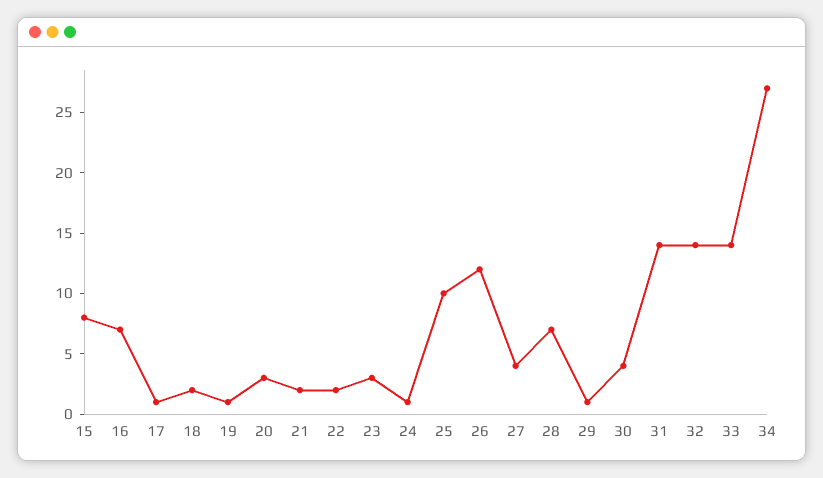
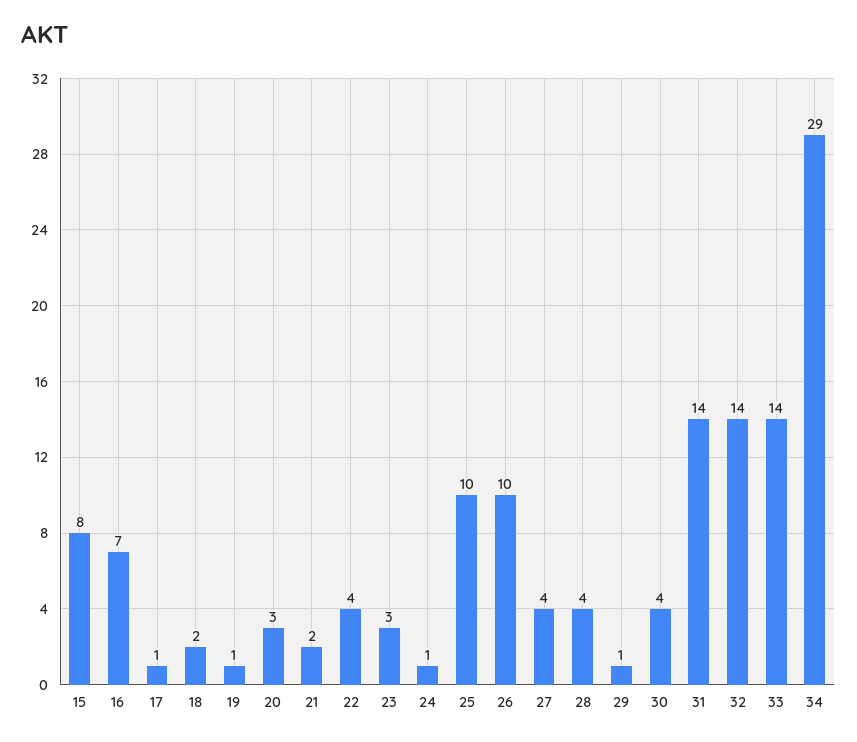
22: 2 -> 4
26: 12 -> 10
28: 7 -> 4
34: 27 -> 29

